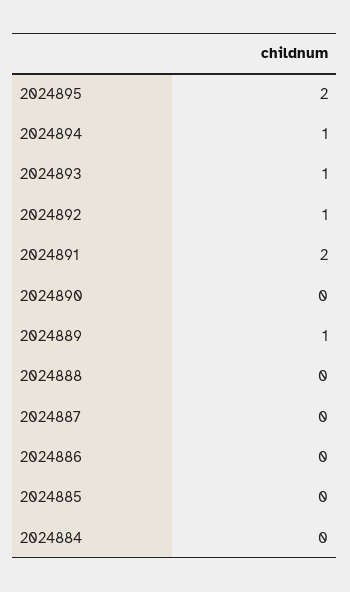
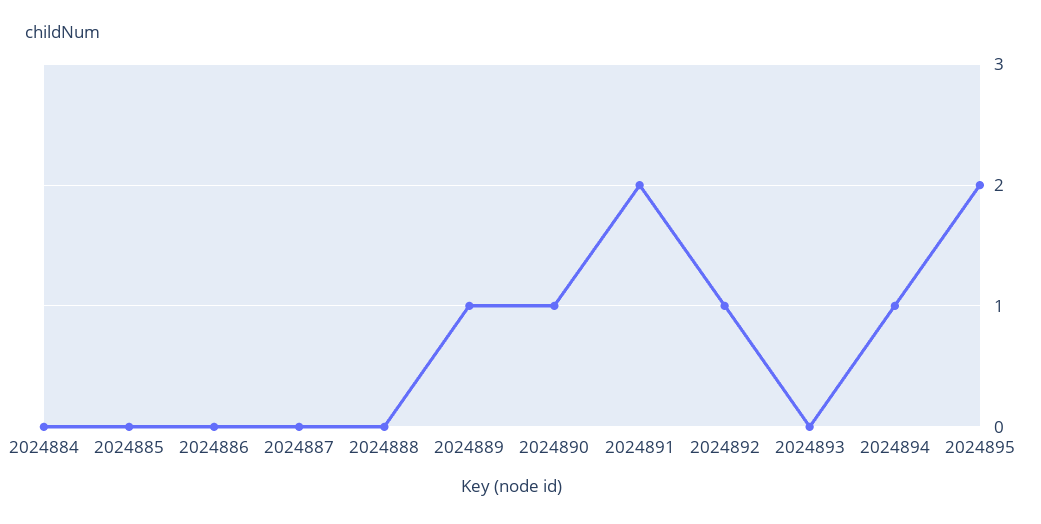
2024893: 1 -> 0
2024890: 0 -> 1

